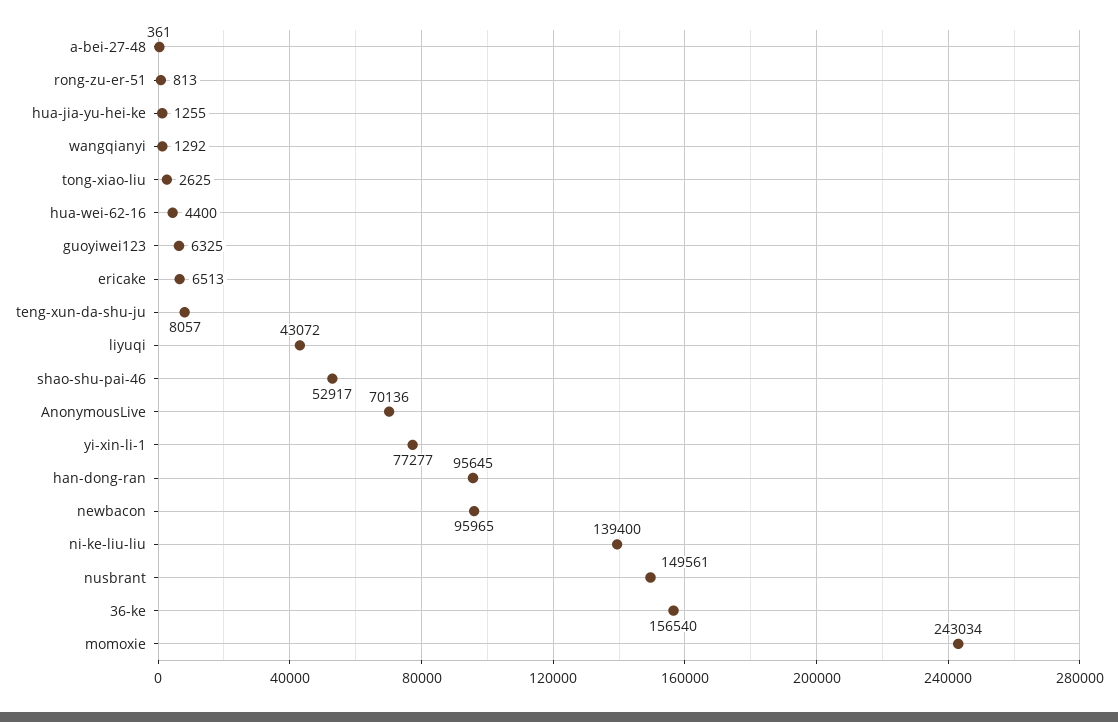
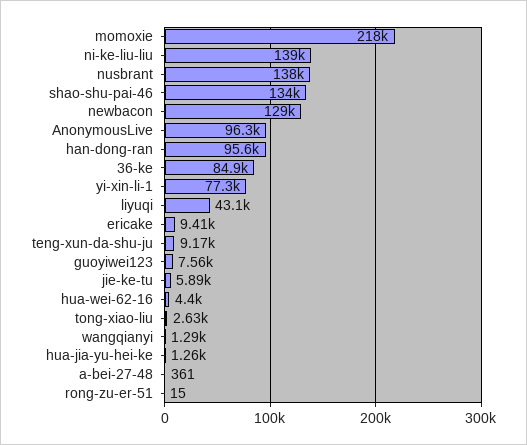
rong-zu-er-51: 813 -> 15
guoyiwei123: 6325 -> 7560
ericake: 6513 -> 9410
teng-xun-da-shu-ju: 8057 -> 9170
shao-shu-pai-46: 52917 -> 134000
AnonymousLive: 70136 -> 96300
newbacon: 95965 -> 129000
nusbrant: 149561 -> 138000
36-ke: 156540 -> 84900
momoxie: 243034 -> 218000
jie-ke-tu: none -> 5890

